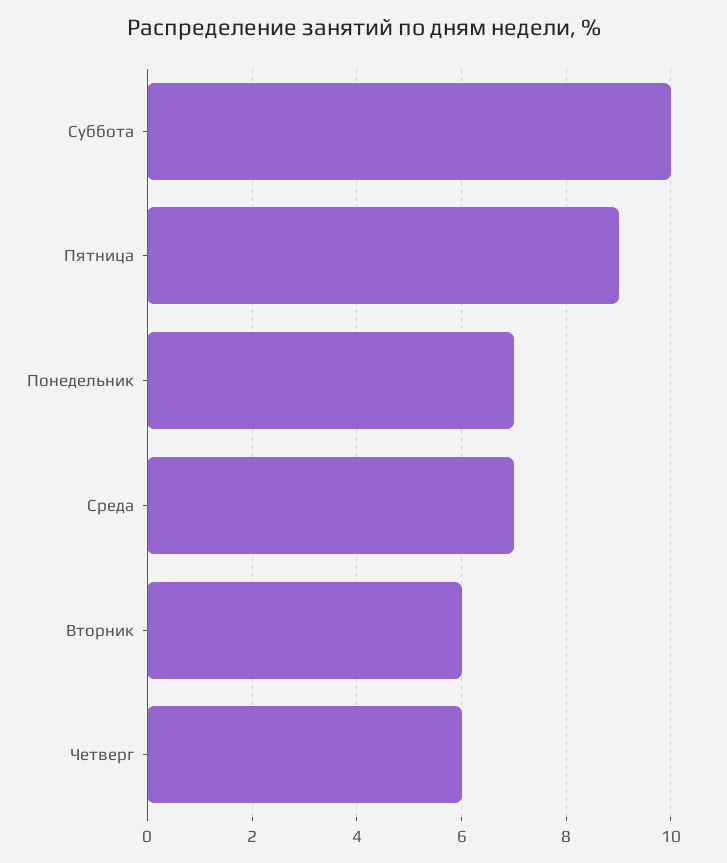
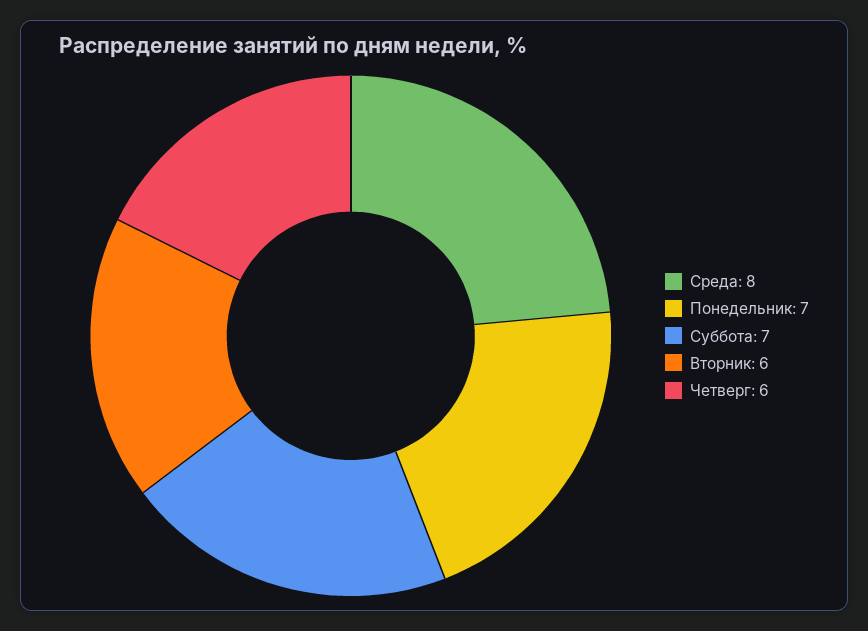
Суббота: 10 -> 7
Пятница: 9 -> none
Среда: 7 -> 8

